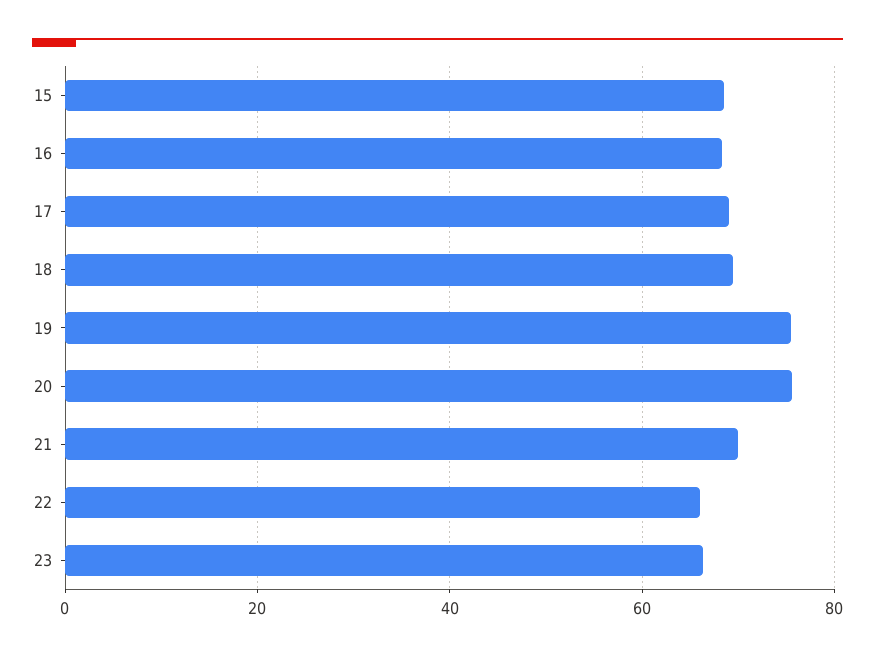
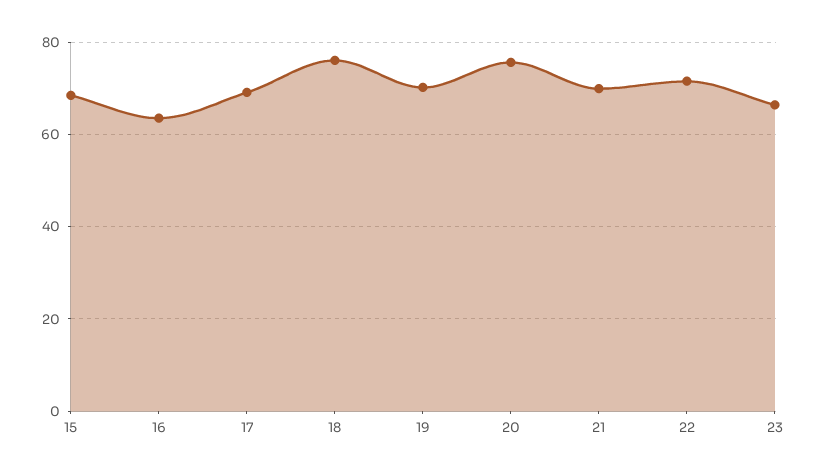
16: 68 -> 64
18: 70 -> 76
19: 76 -> 70
22: 66 -> 72

